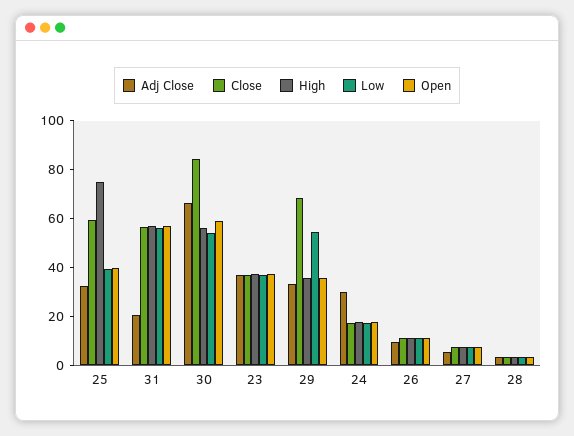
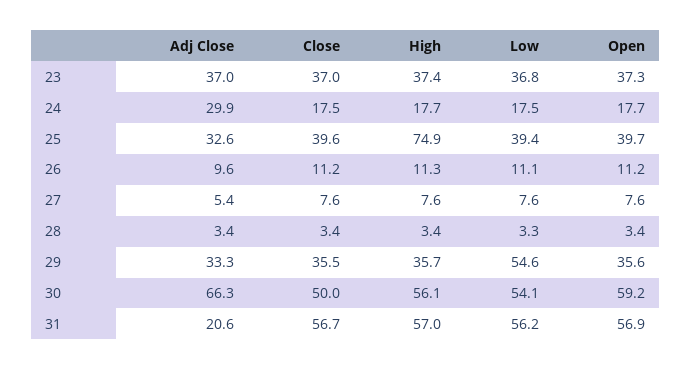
Close, 25: 60 -> 39.6
Close, 30: 85 -> 50
Close, 29: 70 -> 35.5

